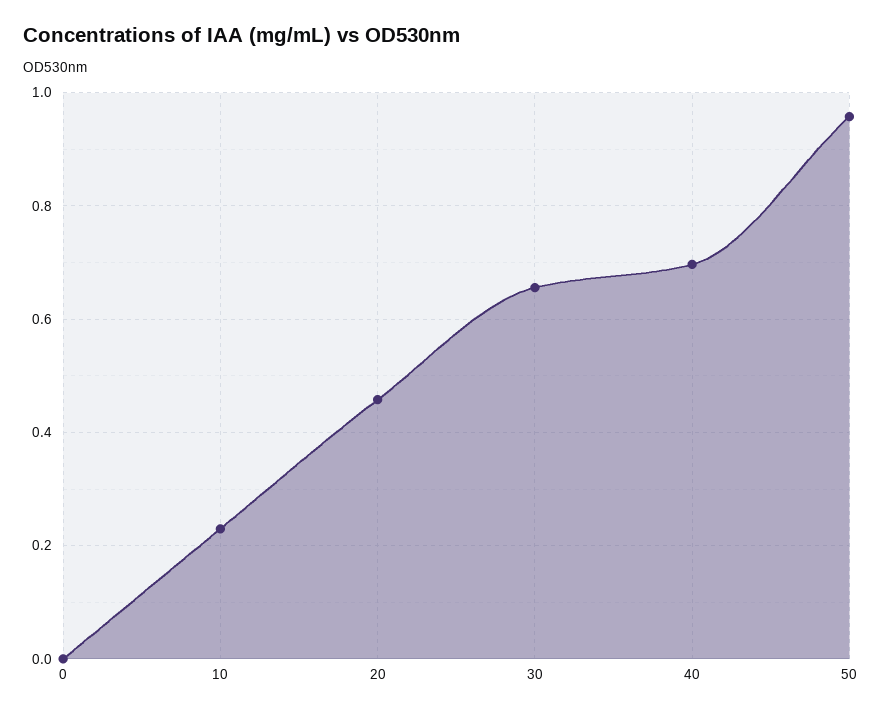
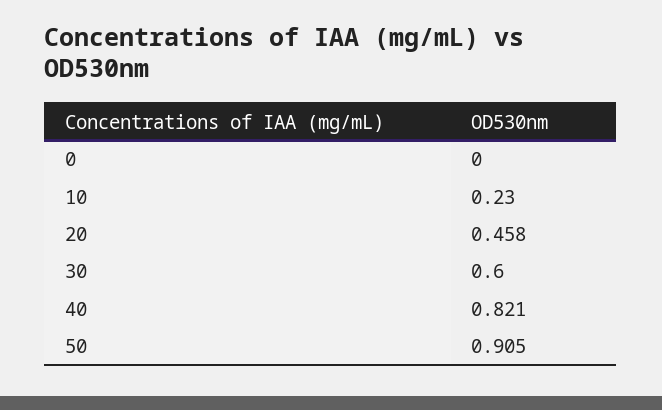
30: 0.66 -> 0.6
40: 0.7 -> 0.821
50: 0.96 -> 0.905

